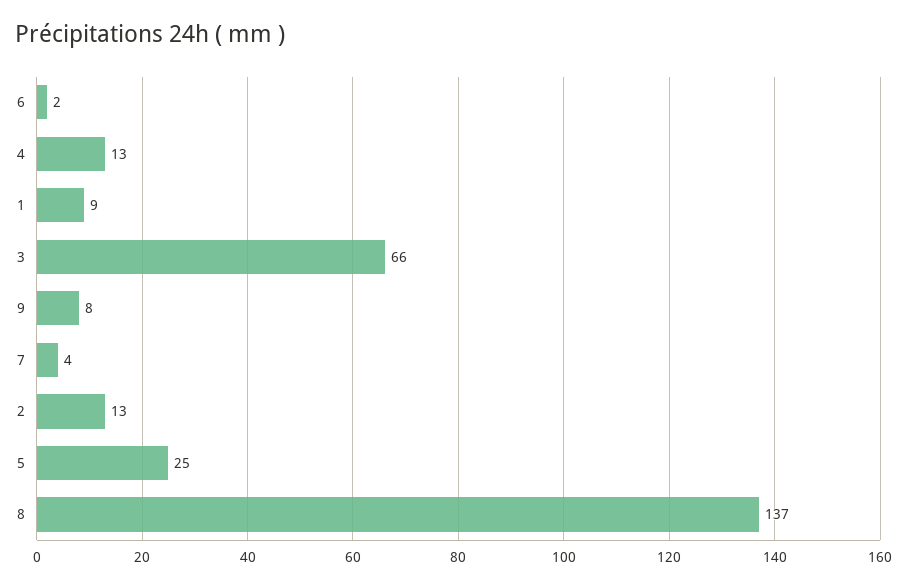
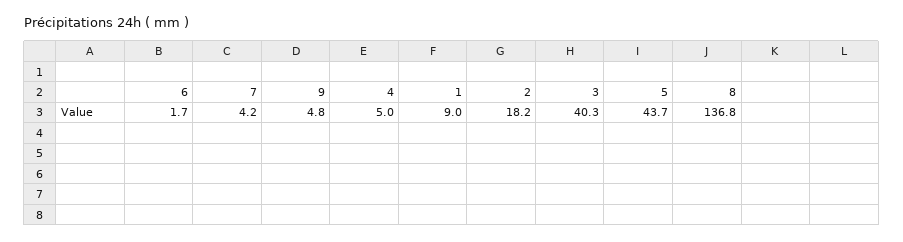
4: 13 -> 5
3: 66 -> 40.3
9: 8 -> 4.8
2: 13 -> 18.2
5: 25 -> 43.7

